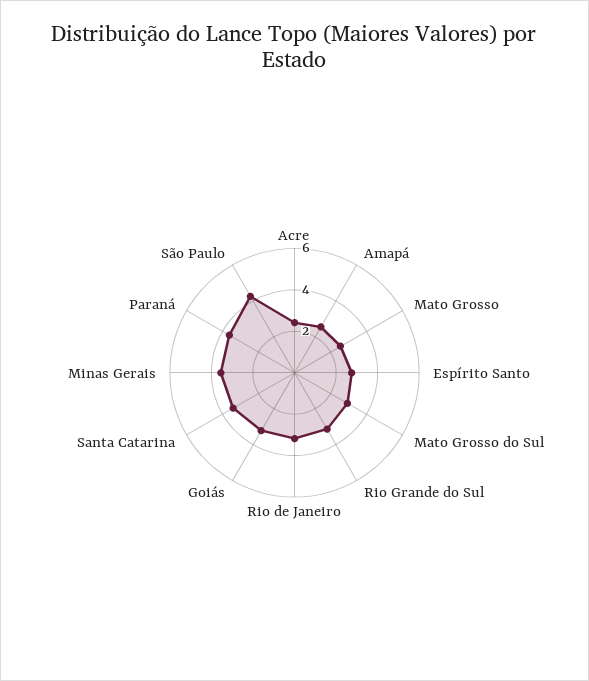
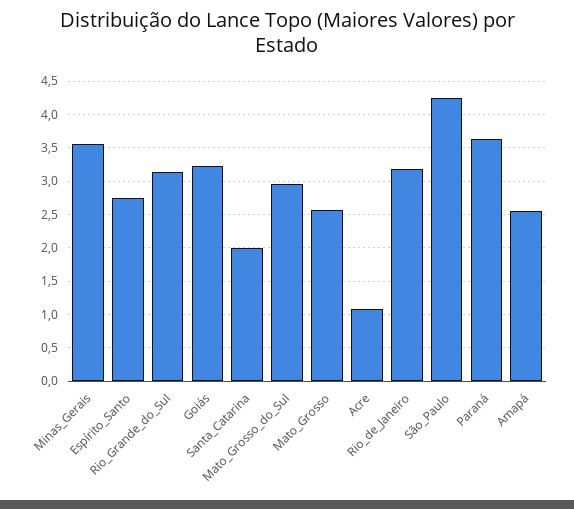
Acre: 2.5 -> 1.1
Santa Catarina: 3.5 -> 2

